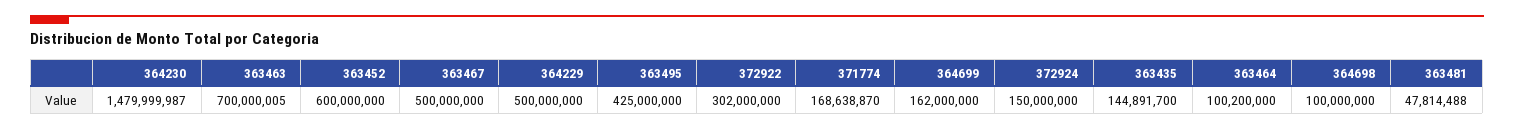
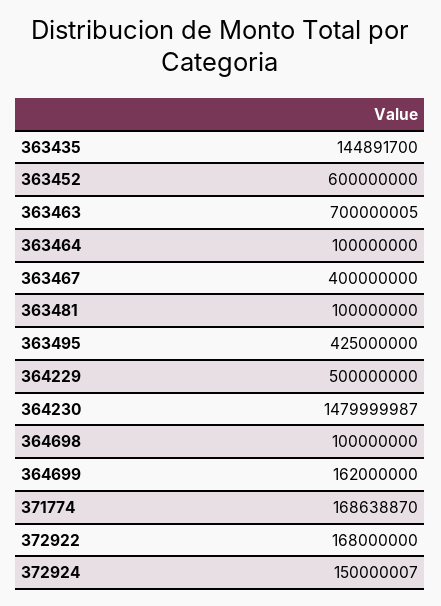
363467: 500000000 -> 400000000
372922: 302000000 -> 168000000
372924: 150000000 -> 150000007
363464: 100200000 -> 100000000
363481: 47814488 -> 100000000

